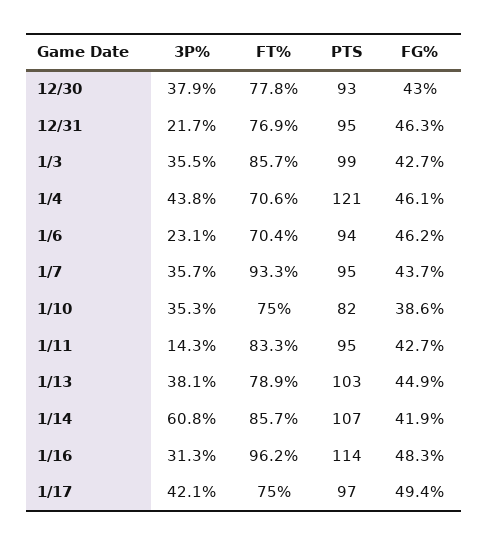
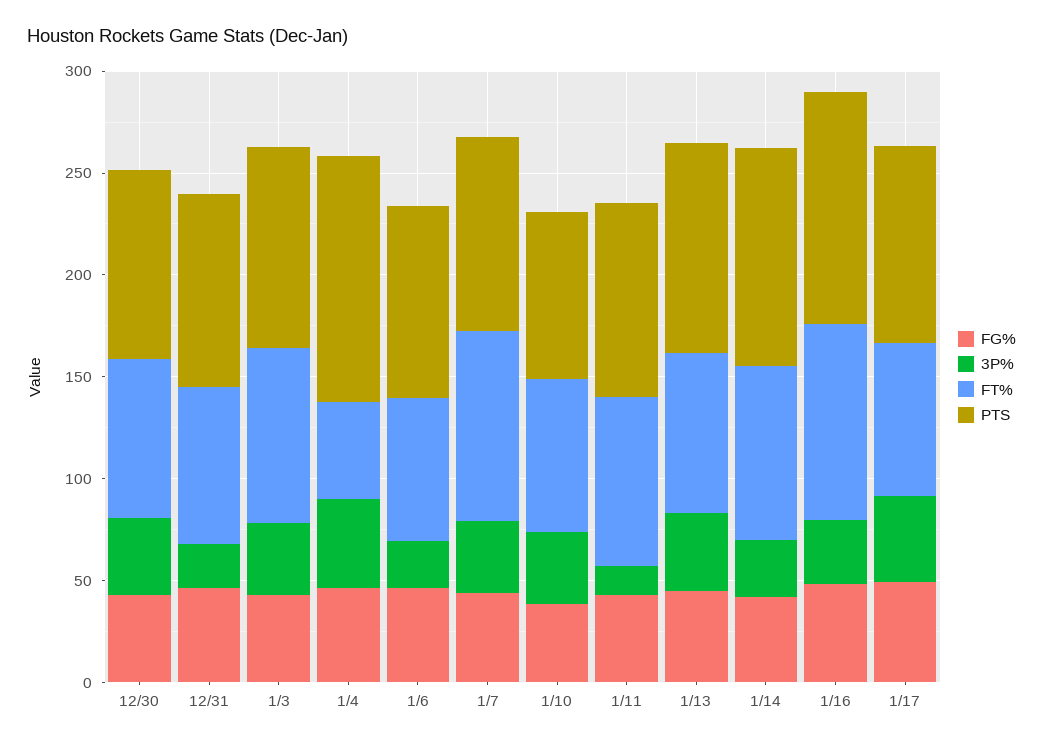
FT%, 1/4: 70.6 -> 50
3P%, 1/14: 60.8 -> 30

